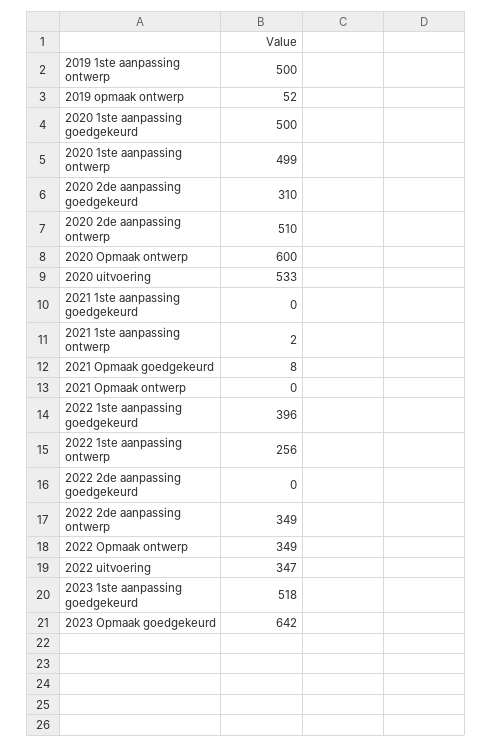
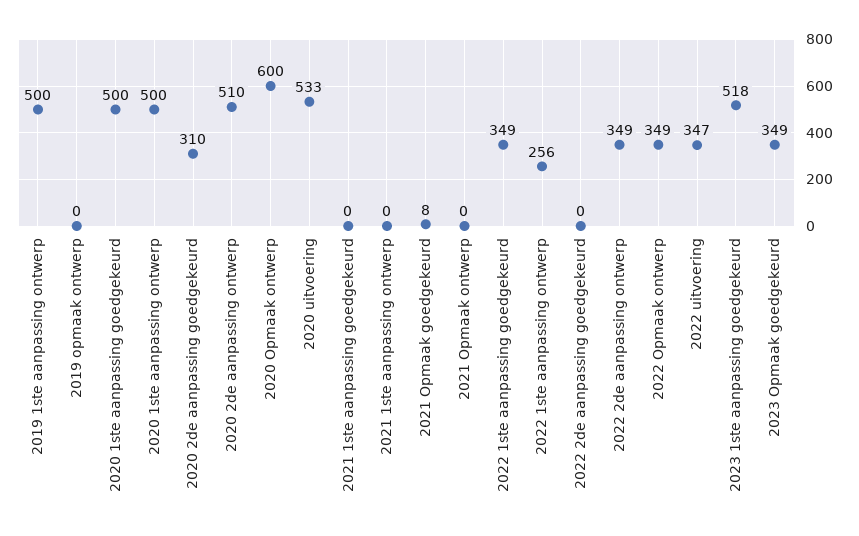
2019 opmaak ontwerp: 52 -> 0
2020 1ste aanpassing ontwerp: 499 -> 500
2021 1ste aanpassing ontwerp: 2 -> 0
2022 1ste aanpassing goedgekeurd: 396 -> 349
2023 Opmaak goedgekeurd: 642 -> 349

